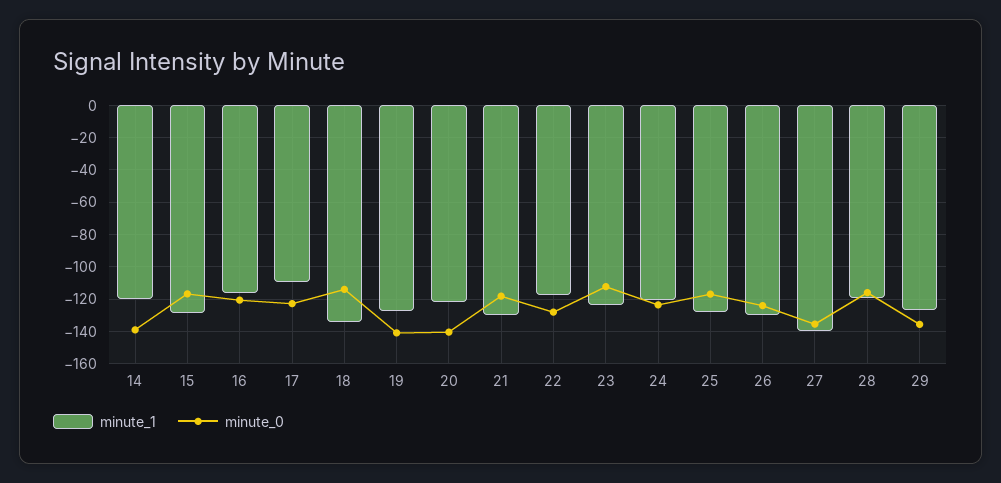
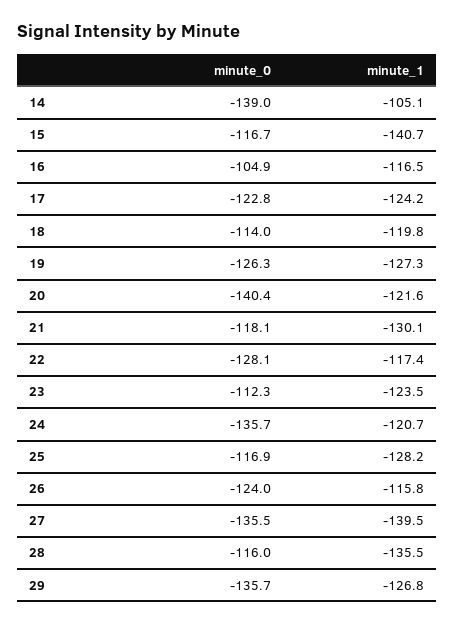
minute_1, 14: -120 -> -105.1
minute_1, 15: -130 -> -140.7
minute_0, 16: -120 -> -104.9
minute_1, 17: -110 -> -124.2
minute_1, 18: -135 -> -119.8
minute_0, 19: -140 -> -126.3
minute_0, 24: -125 -> -135.7
minute_1, 26: -130 -> -115.8
minute_1, 28: -120 -> -135.5

